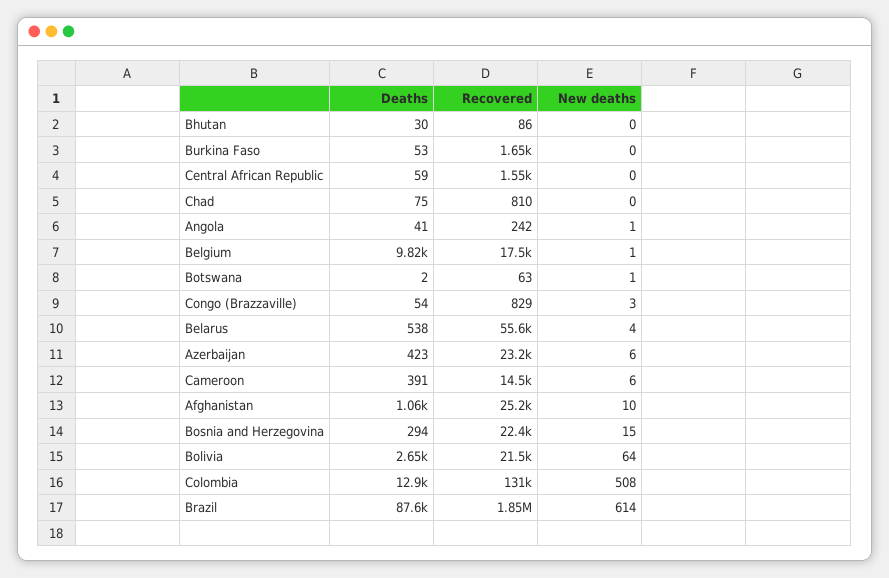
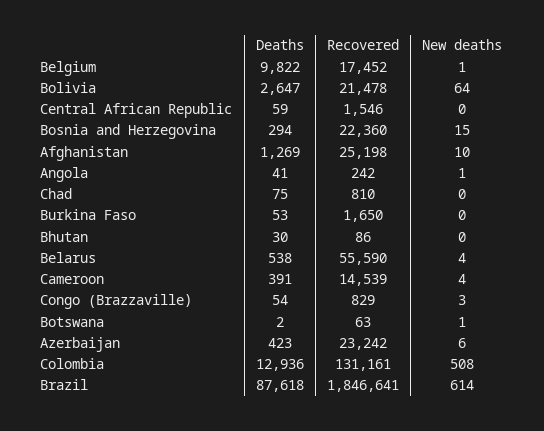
New deaths, Cameroon: 6 -> 4
Deaths, Afghanistan: 1060 -> 1269

